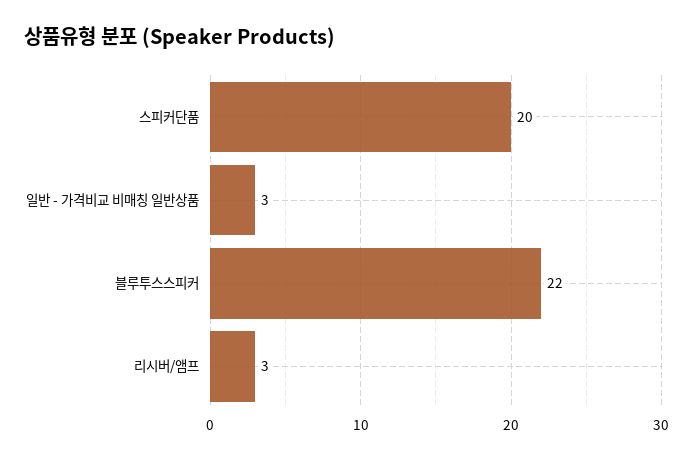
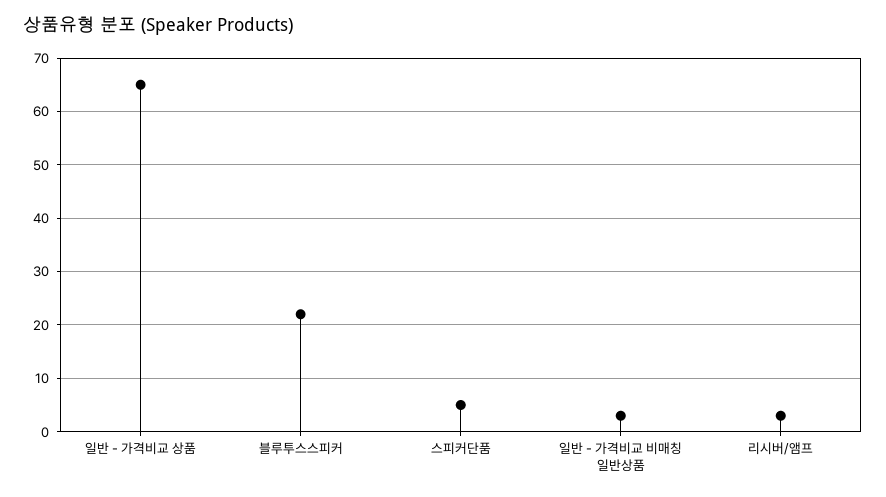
스피커단품: 20 -> 5
일반 - 가격비교 상품: none -> 65

